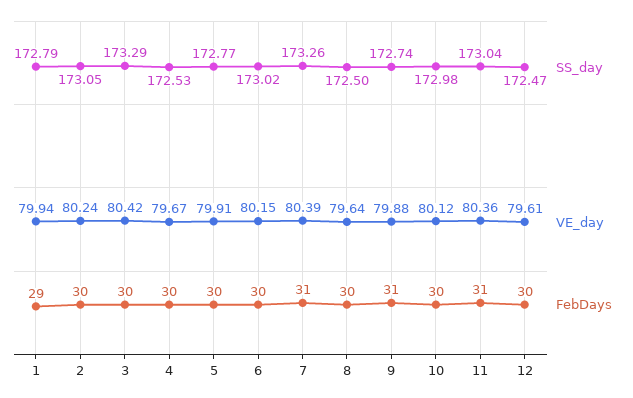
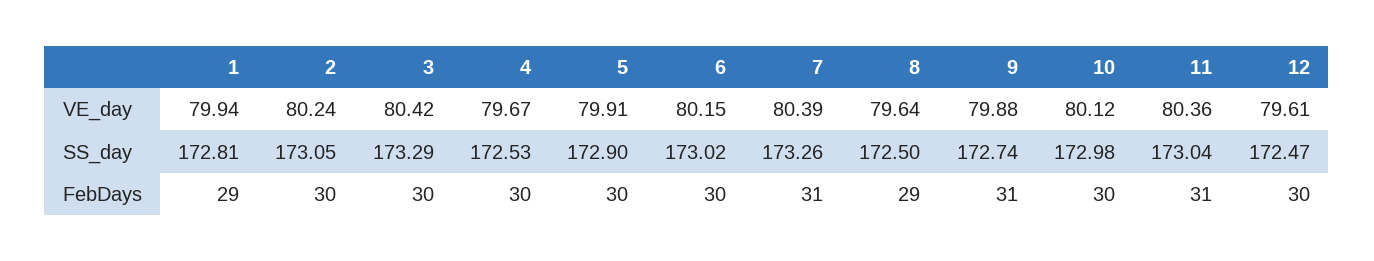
SS_day, 1: 172.79 -> 172.81
SS_day, 5: 172.77 -> 172.9
FebDays, 8: 30 -> 29

